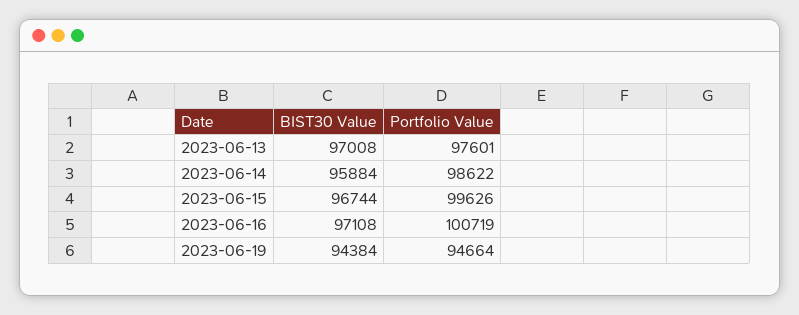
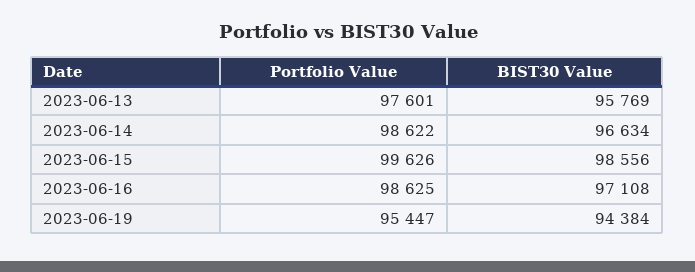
BIST30 Value, 2023-06-13: 97008 -> 95769
BIST30 Value, 2023-06-14: 95884 -> 96634
BIST30 Value, 2023-06-15: 96744 -> 98556
Portfolio Value, 2023-06-16: 100719 -> 98625
Portfolio Value, 2023-06-19: 94664 -> 95447

